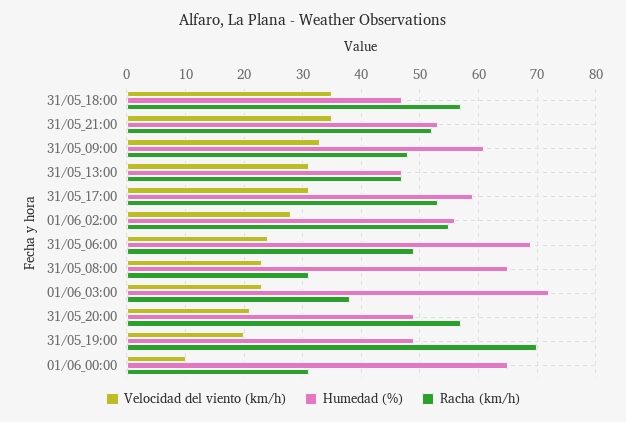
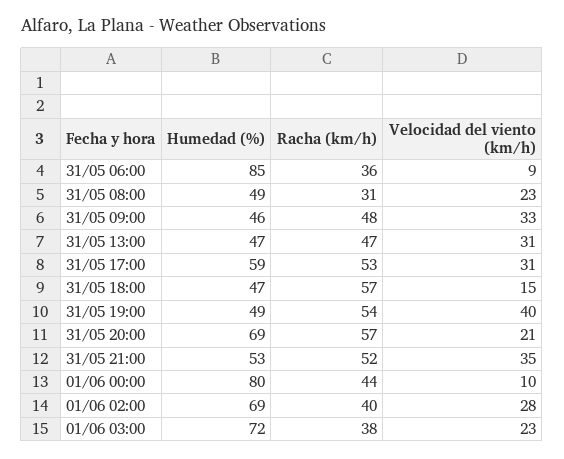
Velocidad del viento (km/h), 31/05_18:00: 35 -> 15
Humedad (%), 31/05_09:00: 60 -> 46
Humedad (%), 01/06_02:00: 55 -> 69
Racha (km/h), 01/06_02:00: 55 -> 40
Velocidad del viento (km/h), 31/05_06:00: 25 -> 9
Humedad (%), 31/05_06:00: 70 -> 85
Racha (km/h), 31/05_06:00: 50 -> 36
Humedad (%), 31/05_08:00: 65 -> 49
Humedad (%), 31/05_20:00: 50 -> 69
Velocidad del viento (km/h), 31/05_19:00: 20 -> 40
Racha (km/h), 31/05_19:00: 70 -> 54
Humedad (%), 01/06_00:00: 65 -> 80
Racha (km/h), 01/06_00:00: 30 -> 44

